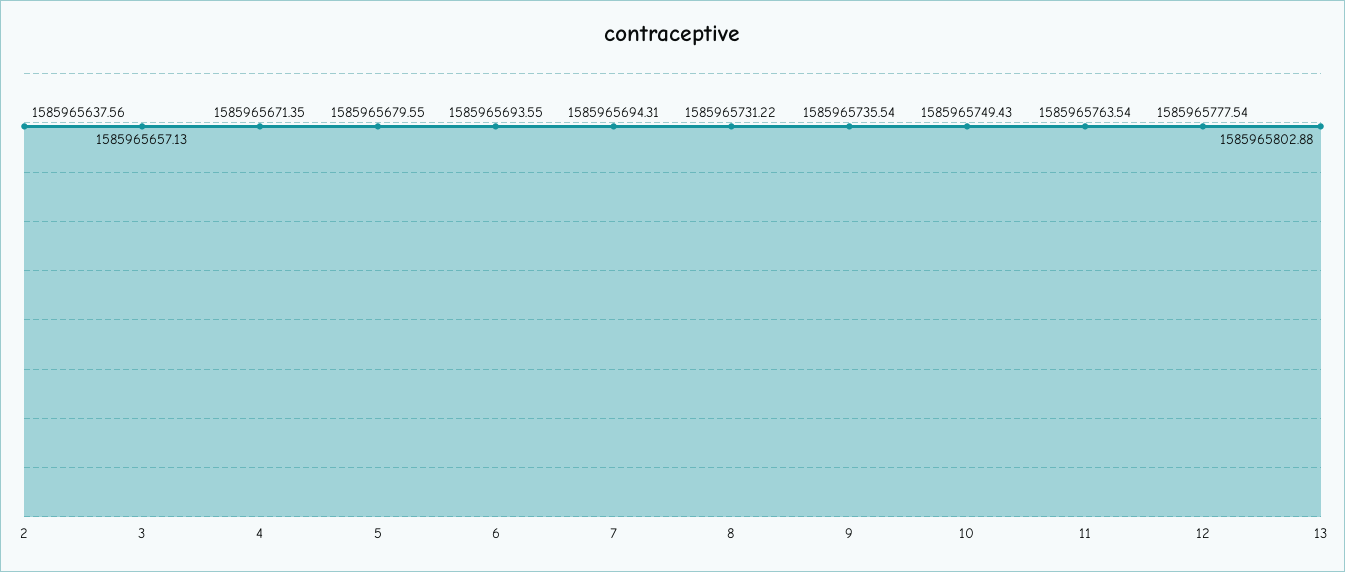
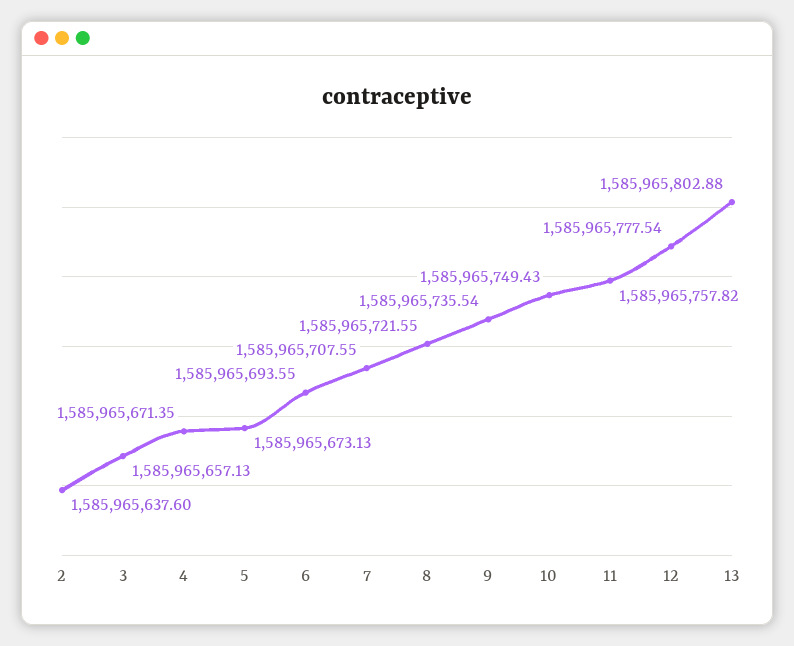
2: 1585965637.56 -> 1585965637.6
5: 1585965679.55 -> 1585965673.13
7: 1585965694.31 -> 1585965707.55
8: 1585965731.22 -> 1585965721.55
11: 1585965763.54 -> 1585965757.82

